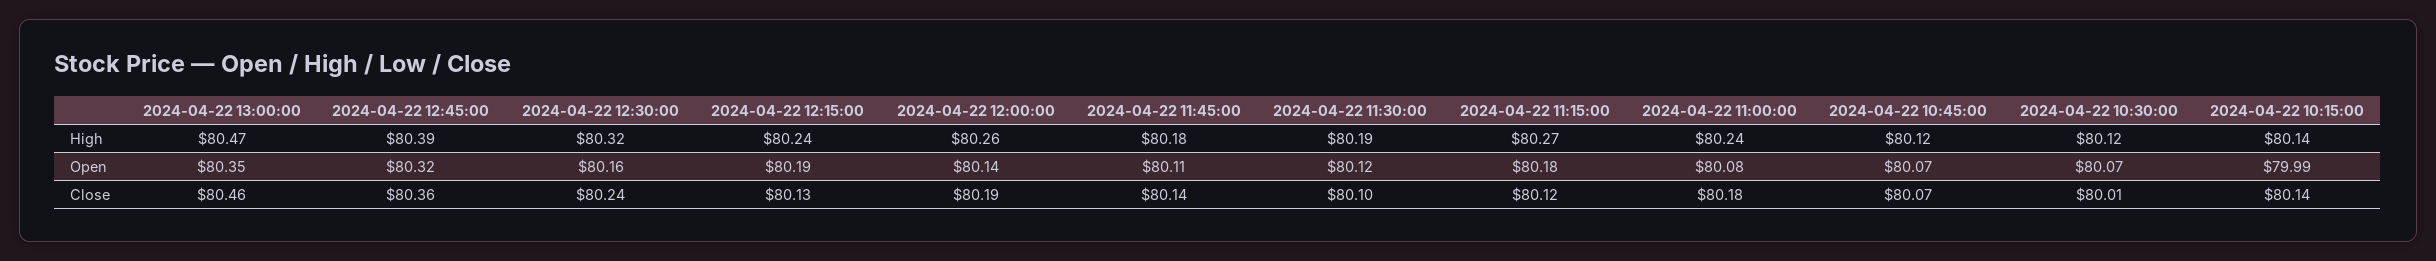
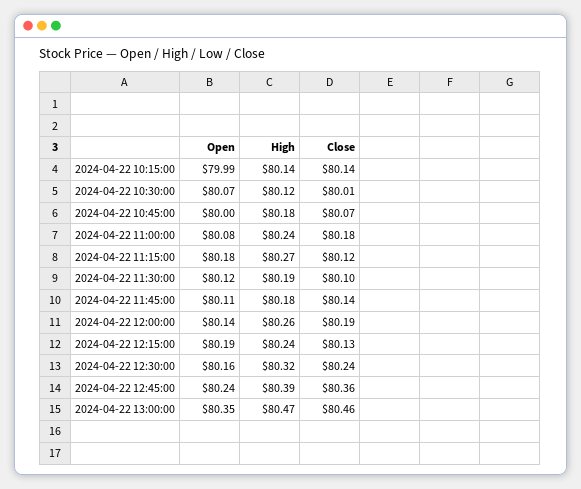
2024-04-22 10:45:00, High: 80.12 -> 80.18
2024-04-22 12:45:00, Open: 80.32 -> 80.24
2024-04-22 10:45:00, Open: 80.07 -> 80

